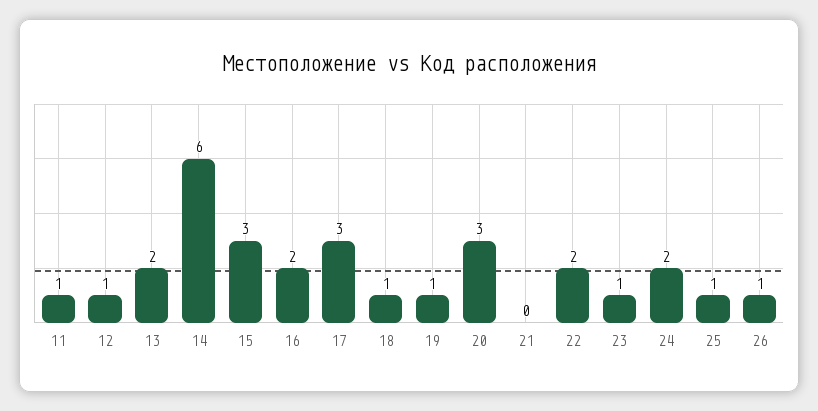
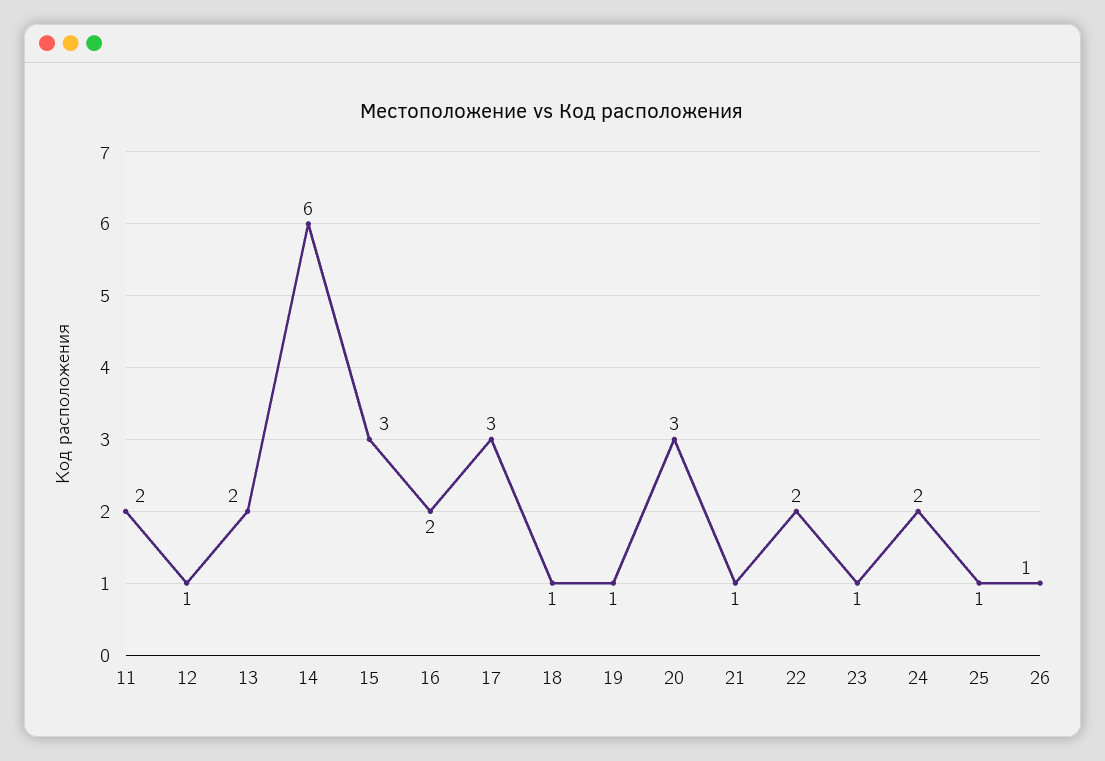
11: 1 -> 2
21: 0 -> 1

